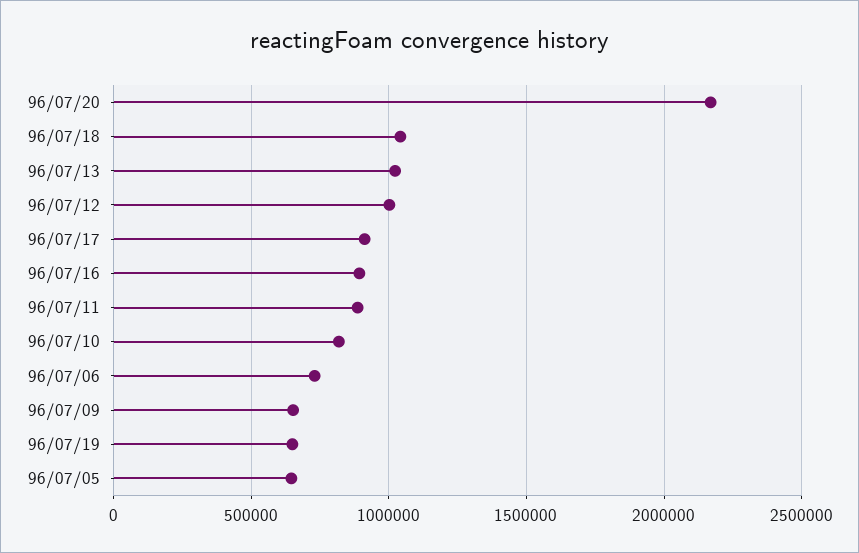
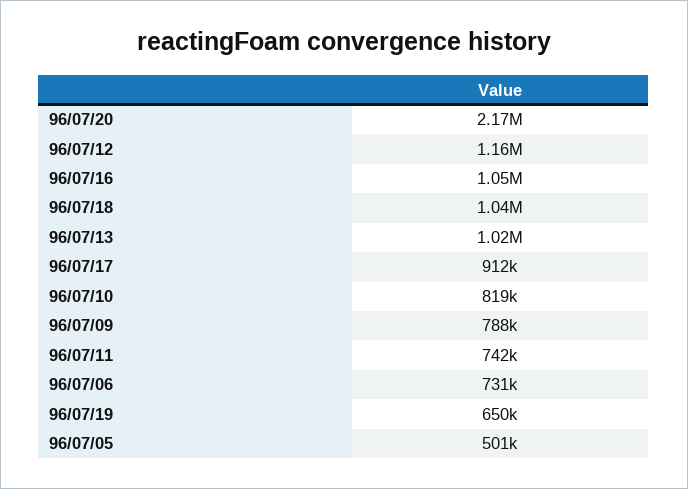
96/07/12: 1000000 -> 1160000
96/07/16: 900000 -> 1050000
96/07/11: 900000 -> 742000
96/07/09: 650000 -> 788000
96/07/05: 650000 -> 501000

